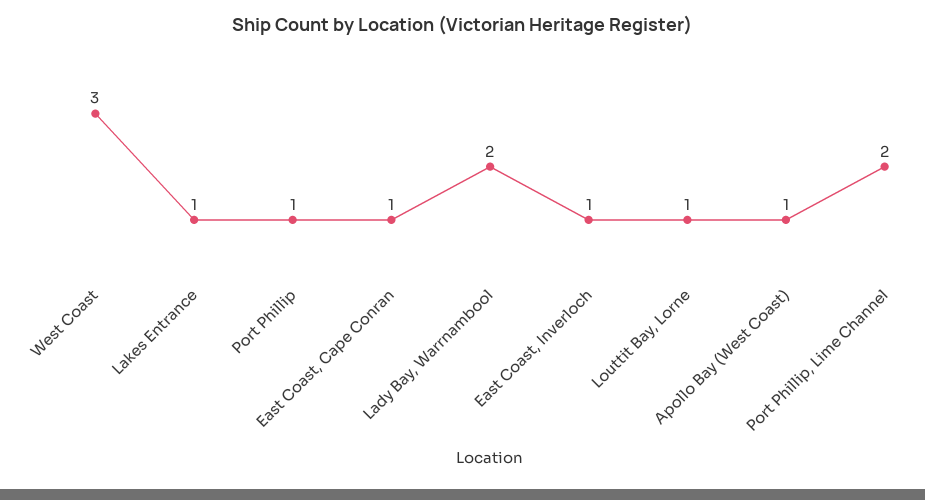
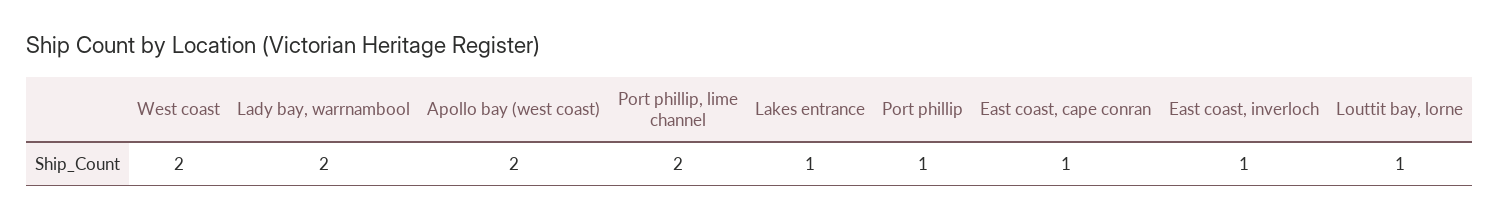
West Coast: 3 -> 2
Apollo Bay (West Coast): 1 -> 2

